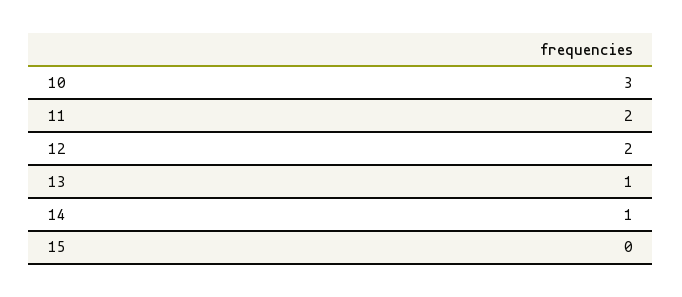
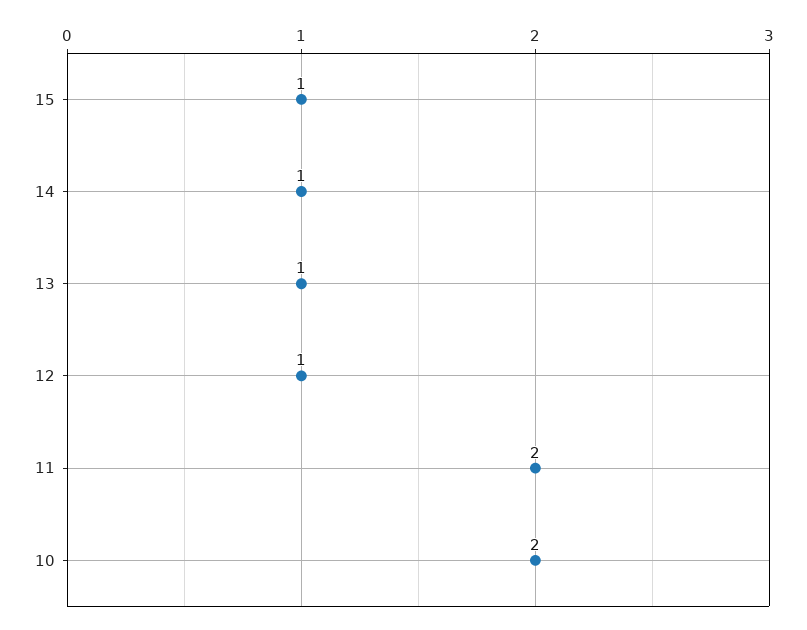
10: 3 -> 2
12: 2 -> 1
15: 0 -> 1

